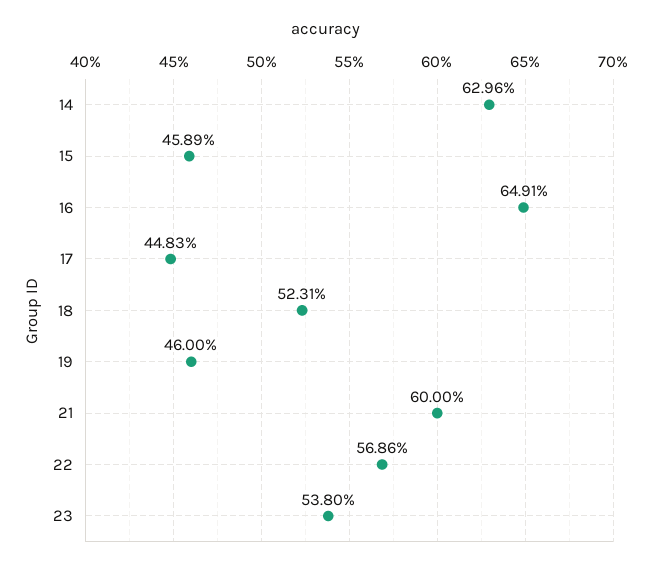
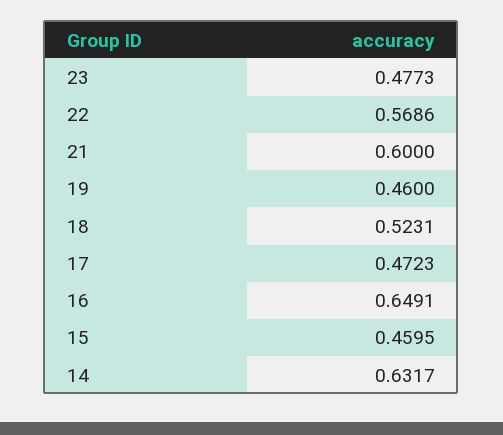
14: 0.6296 -> 0.6317
15: 0.4589 -> 0.4595
17: 0.4483 -> 0.4723
23: 0.538 -> 0.4773

